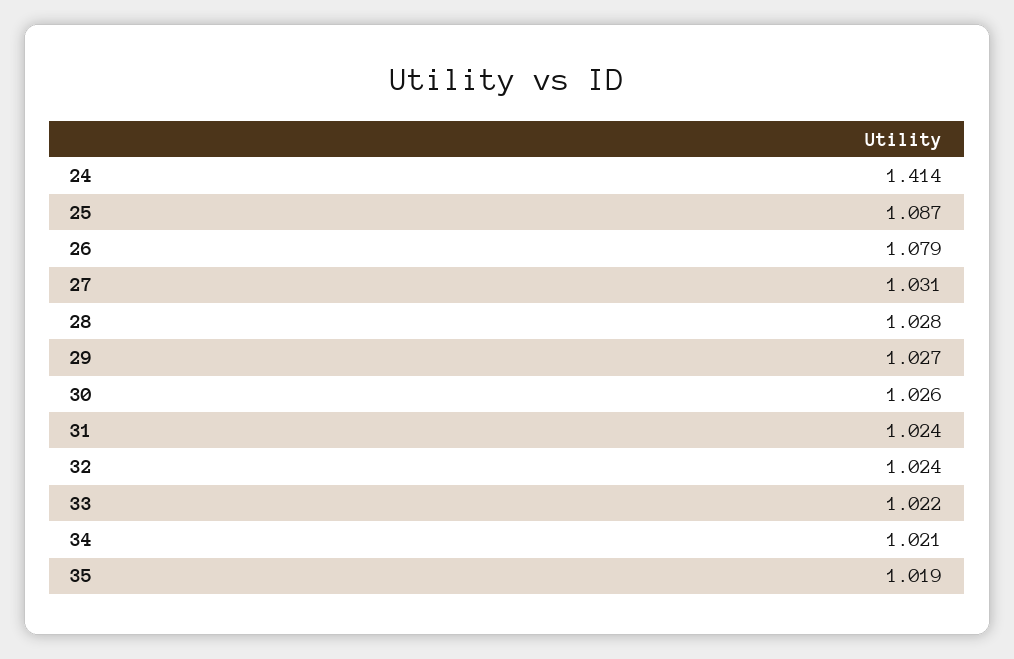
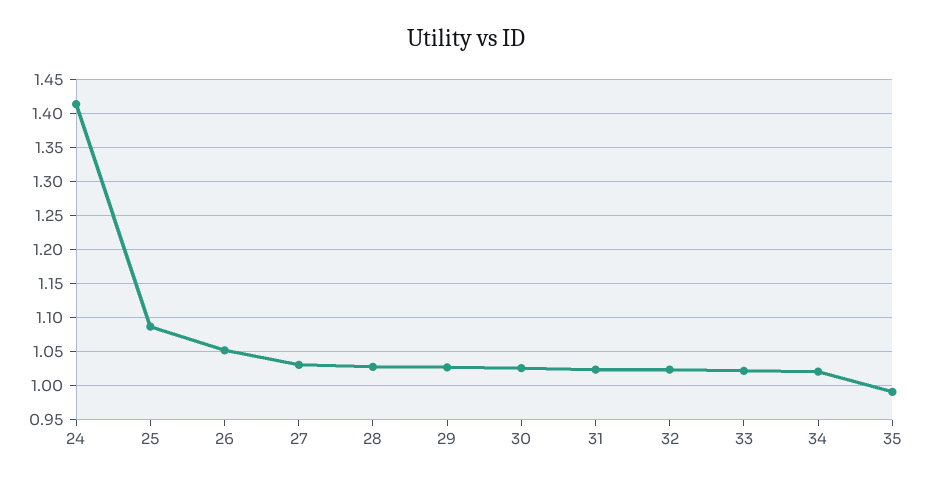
26: 1.079 -> 1.05
35: 1.019 -> 0.99

